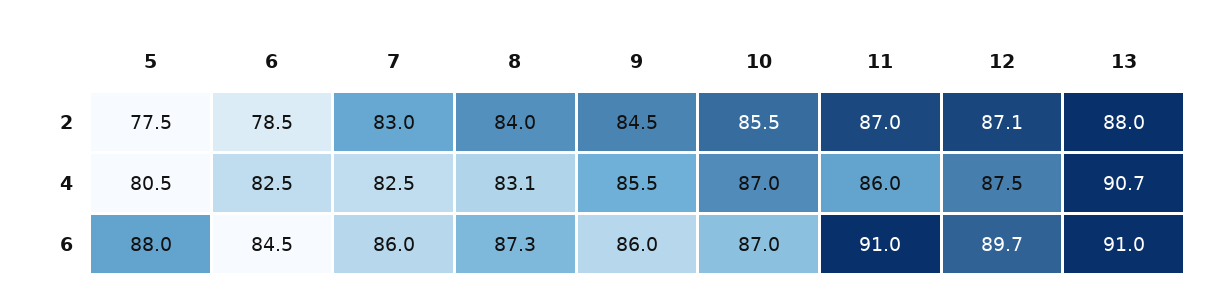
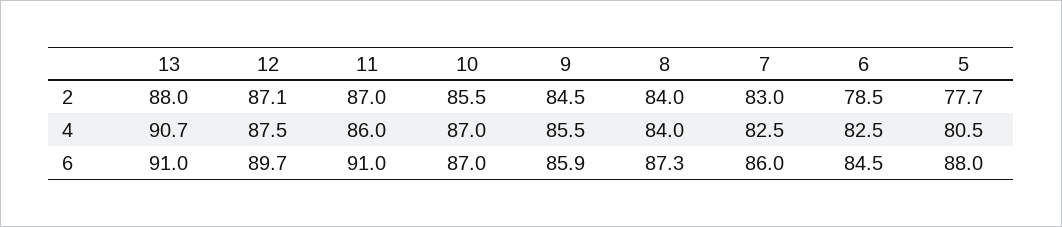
5, 2: 77.5 -> 77.7
8, 4: 83.1 -> 84
9, 6: 86 -> 85.9

